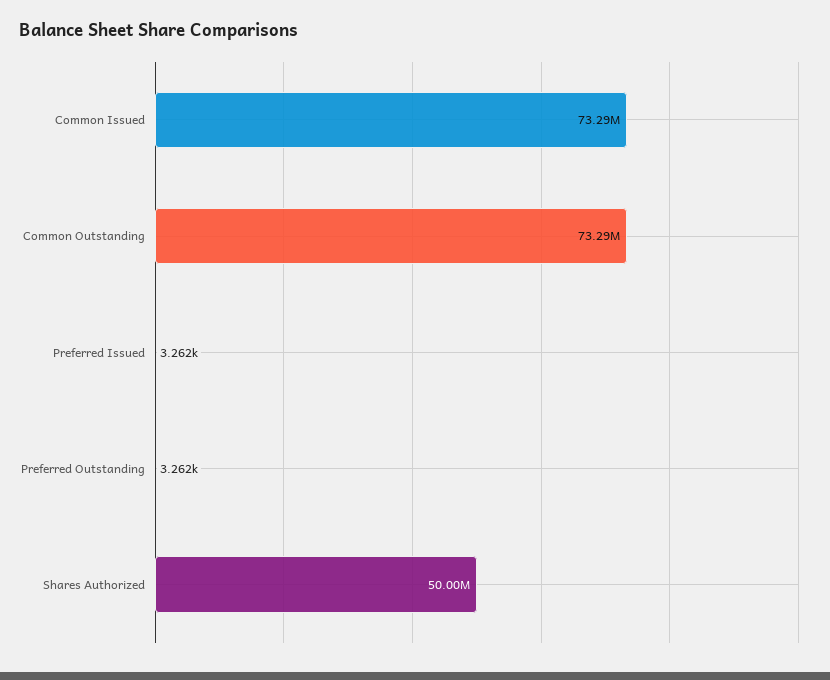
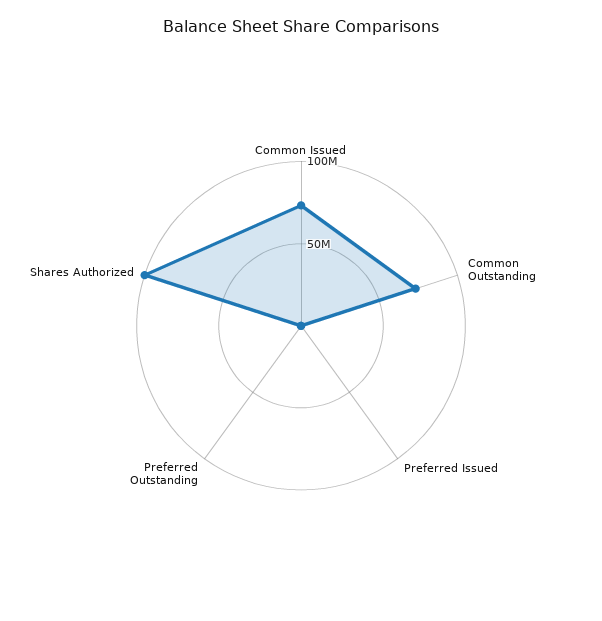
Shares Authorized: 50000000 -> 100000000

